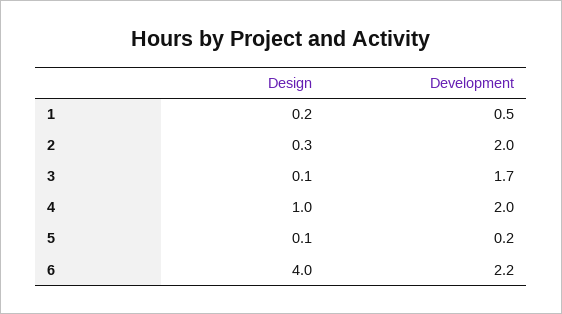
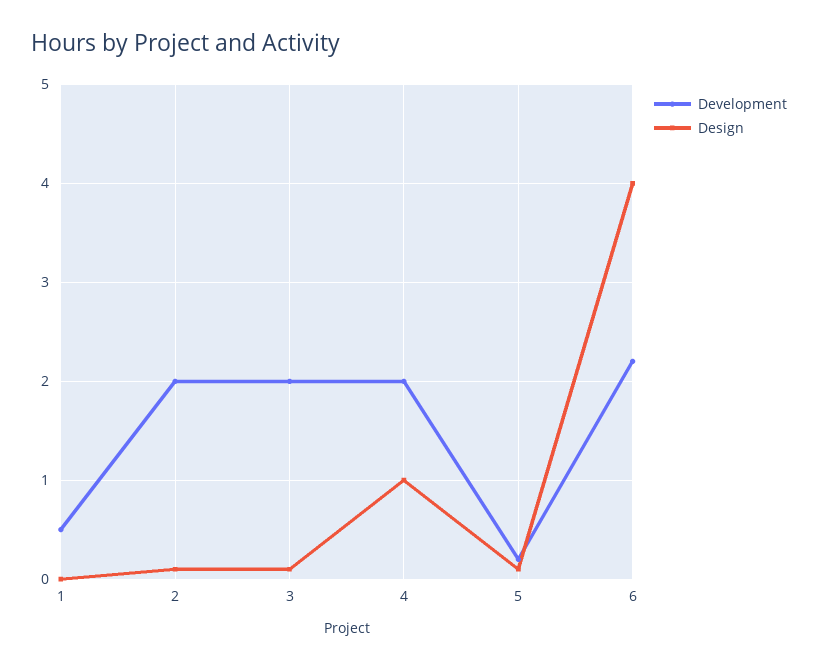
Design, 1: 0.2 -> 0
Design, 2: 0.3 -> 0.1
Development, 3: 1.7 -> 2

